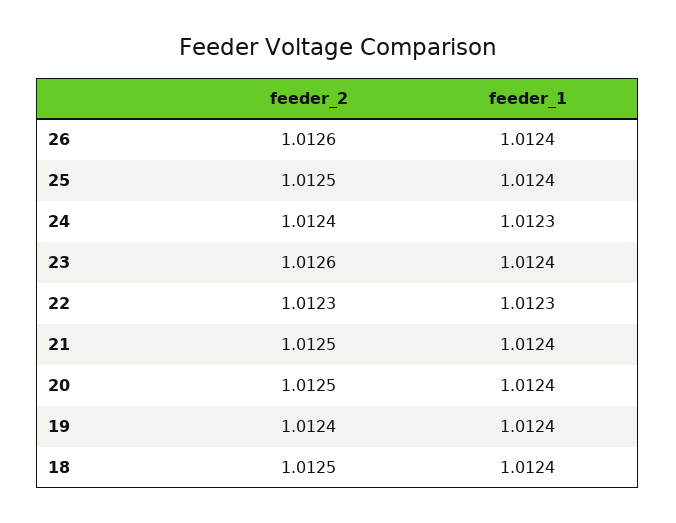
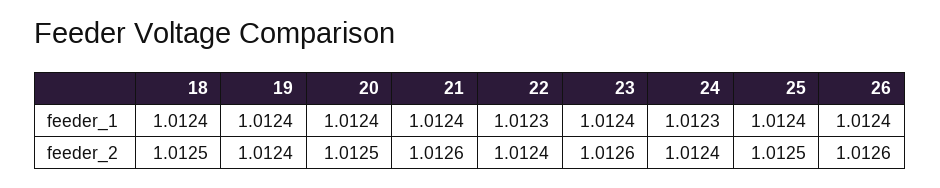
feeder_2, 22: 1.0123 -> 1.0124
feeder_2, 21: 1.0125 -> 1.0126

